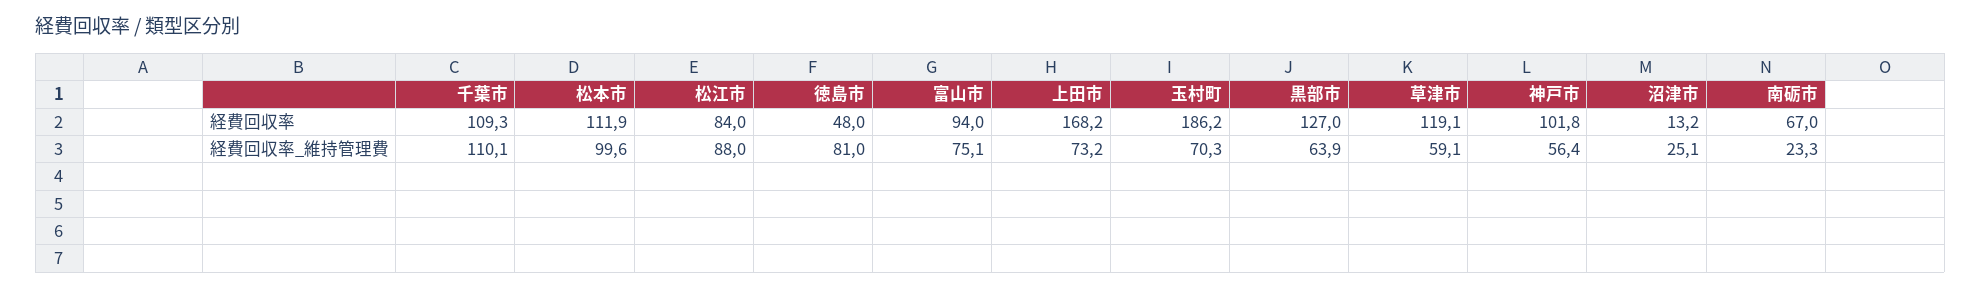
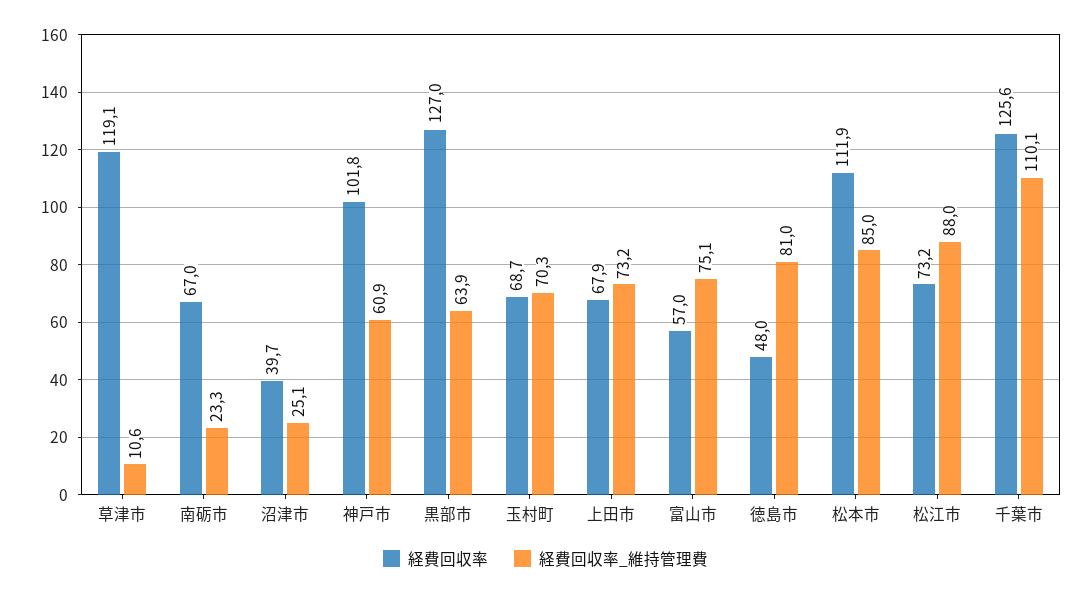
経費回収率, 千葉市: 109.3 -> 125.6
経費回収率, 松江市: 84 -> 73.2
経費回収率, 富山市: 94 -> 57
経費回収率, 上田市: 168.2 -> 67.9
経費回収率, 玉村町: 186.2 -> 68.7
経費回収率, 沼津市: 13.2 -> 39.7
経費回収率_維持管理費, 松本市: 99.6 -> 85
経費回収率_維持管理費, 草津市: 59.1 -> 10.6
経費回収率_維持管理費, 神戸市: 56.4 -> 60.9

